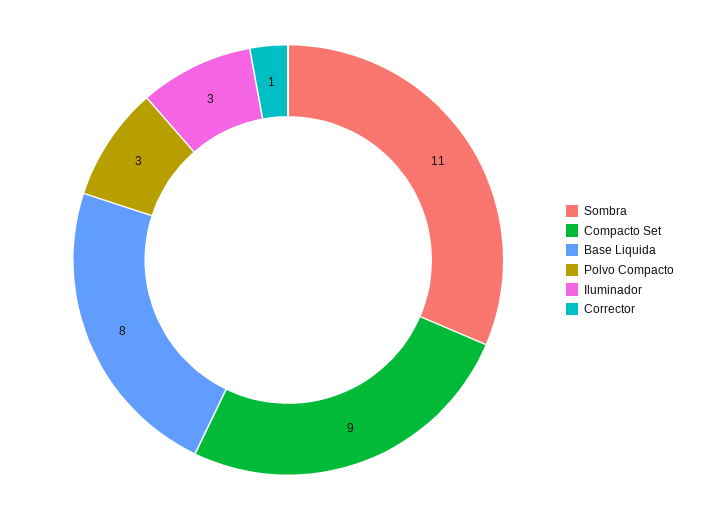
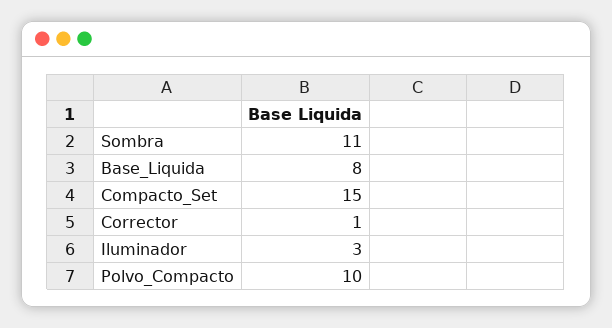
Compacto Set: 9 -> 15
Polvo Compacto: 3 -> 10

